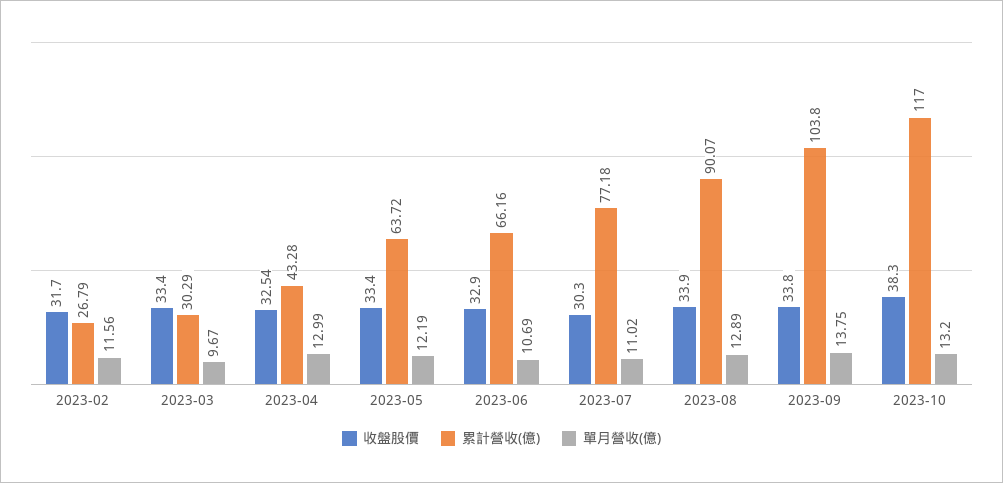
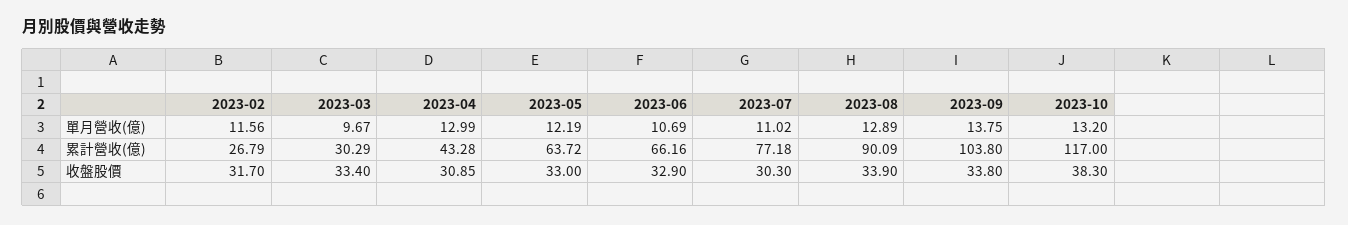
收盤股價, 2023-04: 32.54 -> 30.85
收盤股價, 2023-05: 33.4 -> 33
累計營收(億), 2023-08: 90.07 -> 90.09

